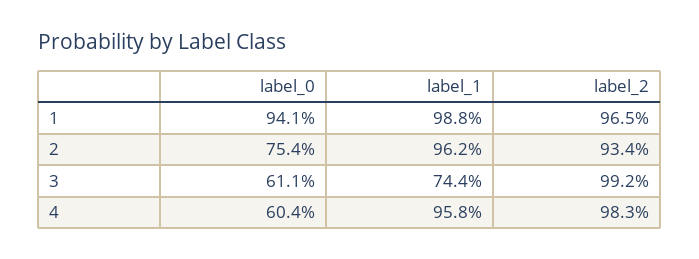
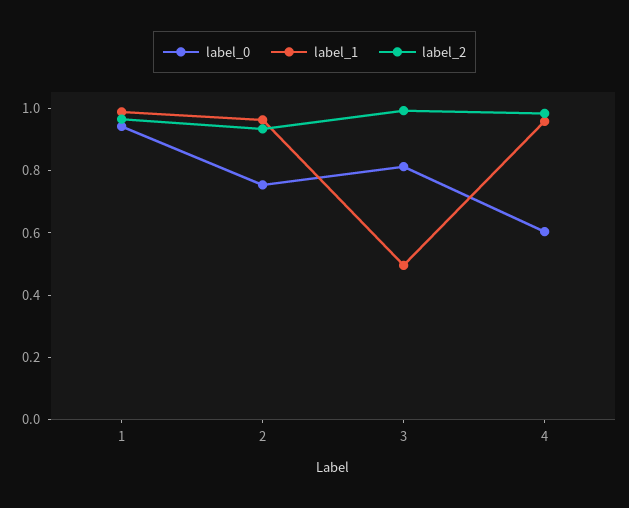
label_0, 3: 0.611 -> 0.8
label_1, 3: 0.744 -> 0.5

